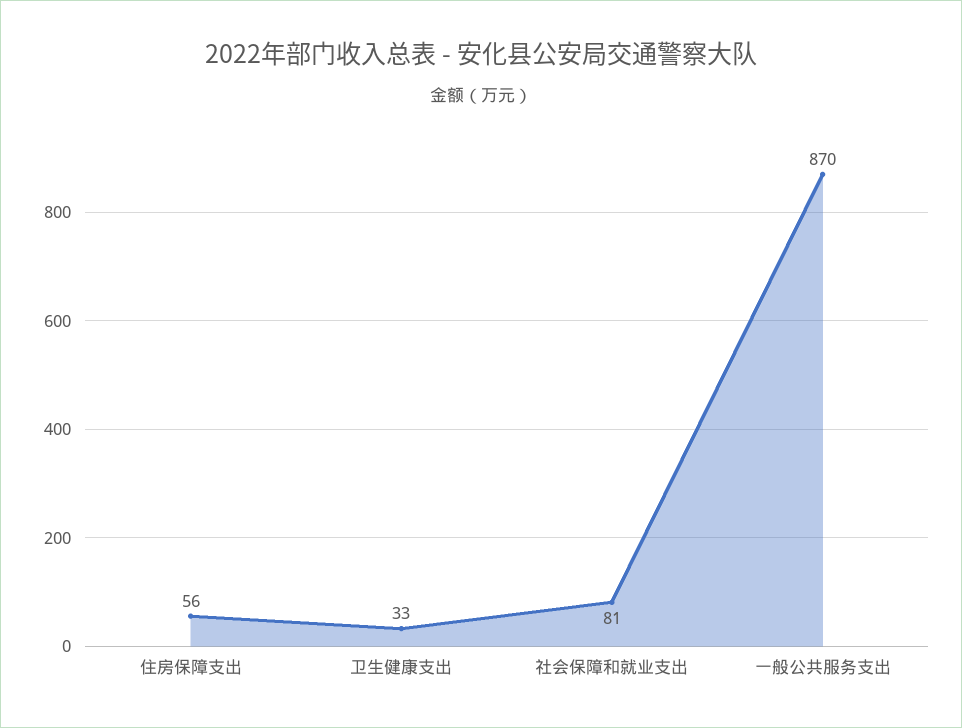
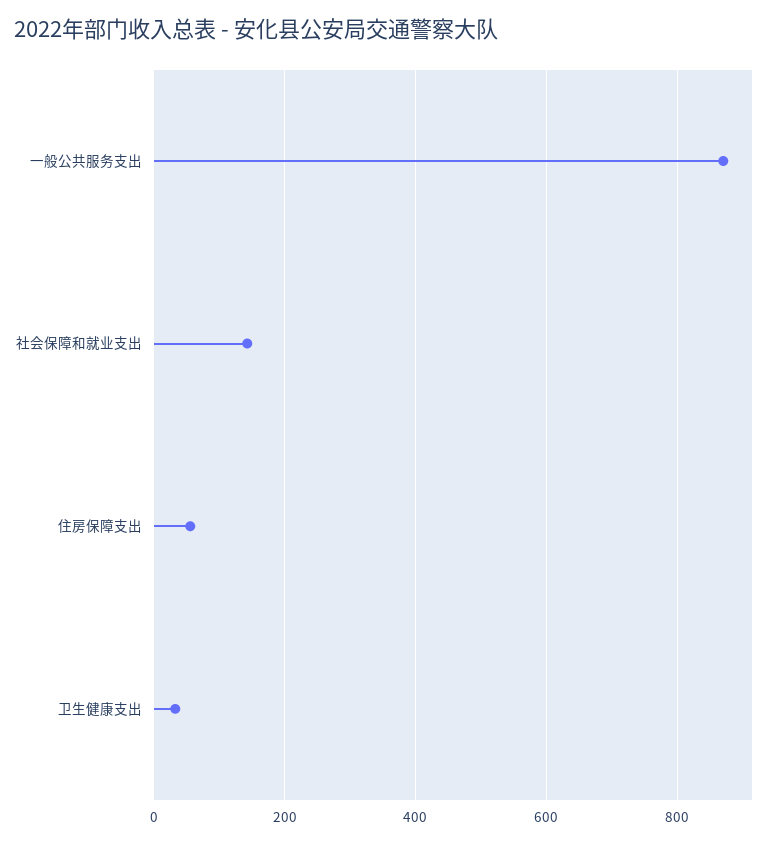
社会保障和就业支出: 81 -> 140

